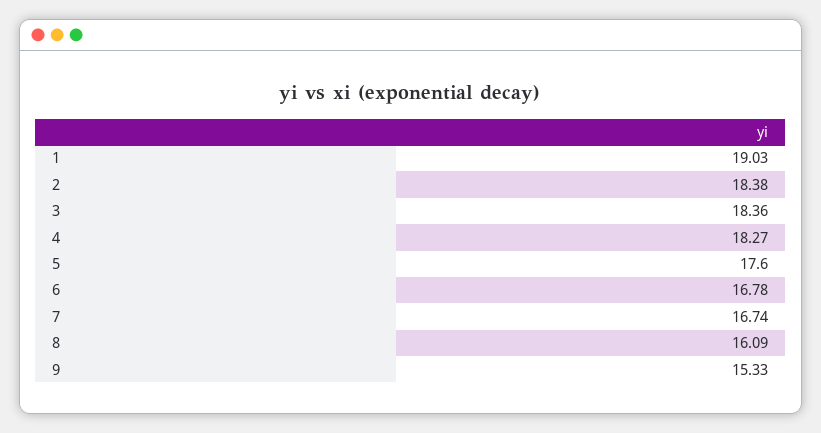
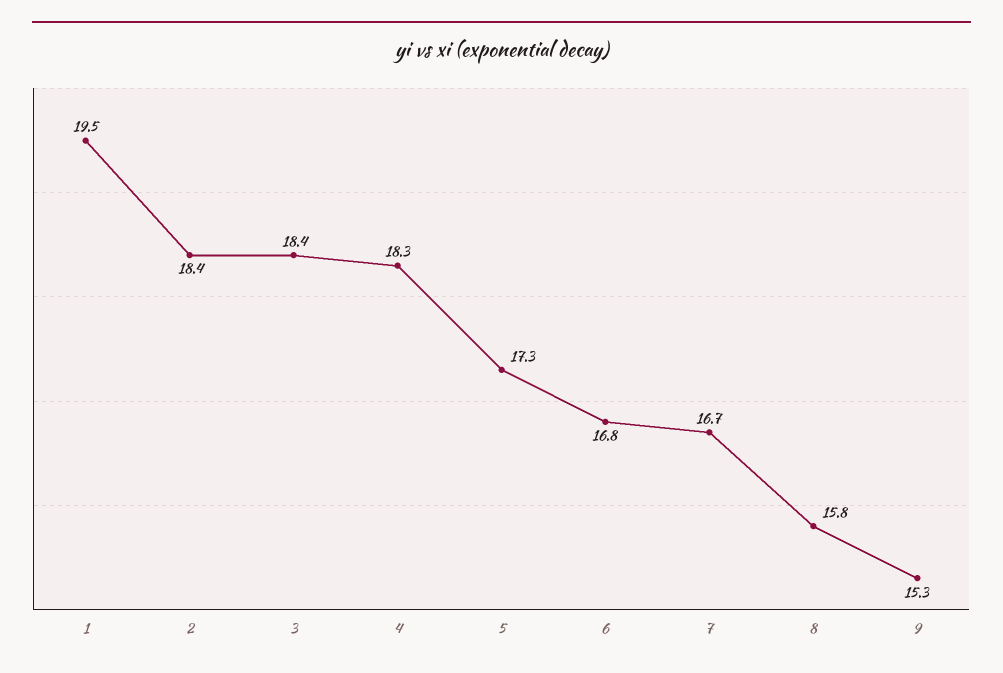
1: 19.03 -> 19.5
5: 17.6 -> 17.3
8: 16.09 -> 15.8

